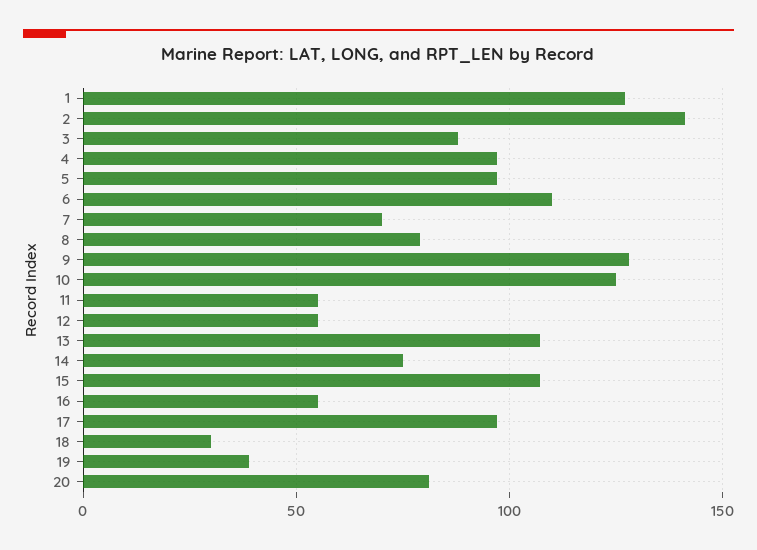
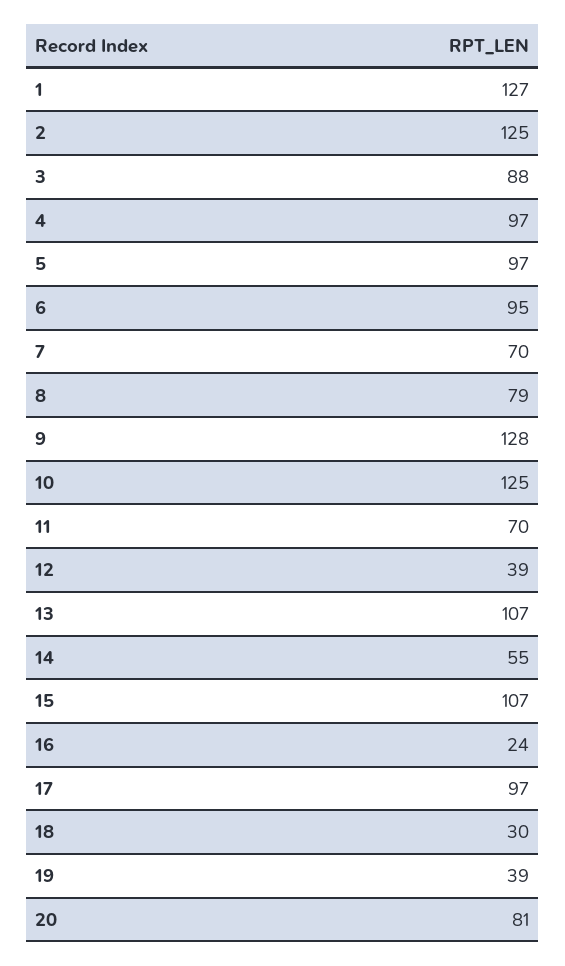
2: 140 -> 125
6: 110 -> 95
11: 55 -> 70
12: 55 -> 39
14: 75 -> 55
16: 55 -> 24

